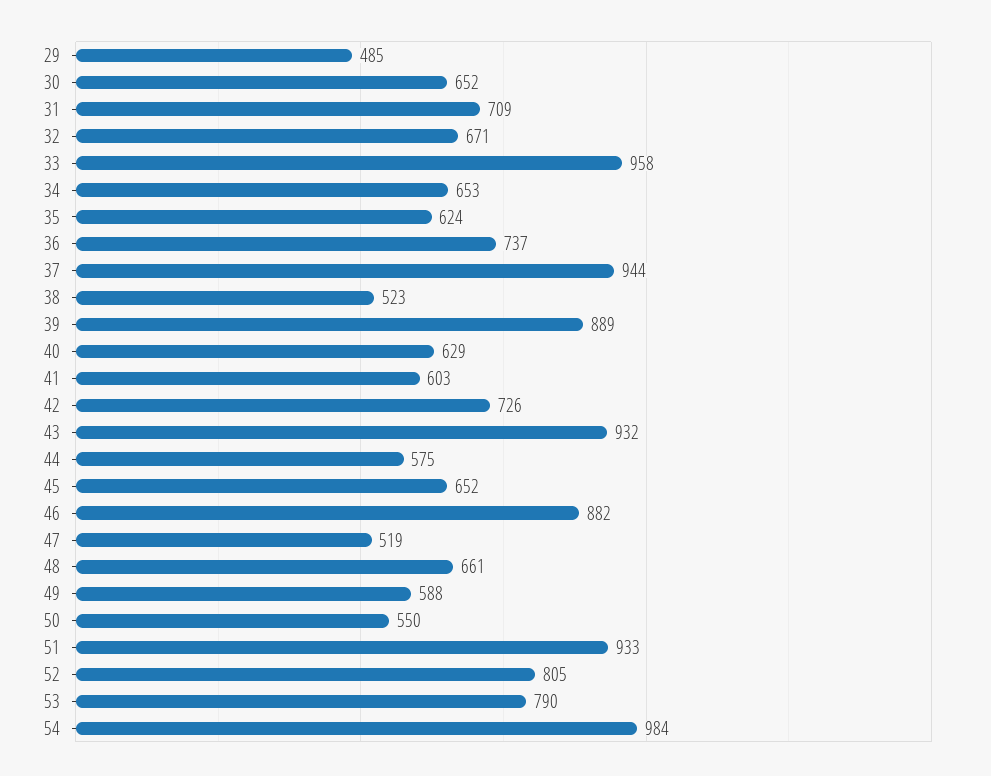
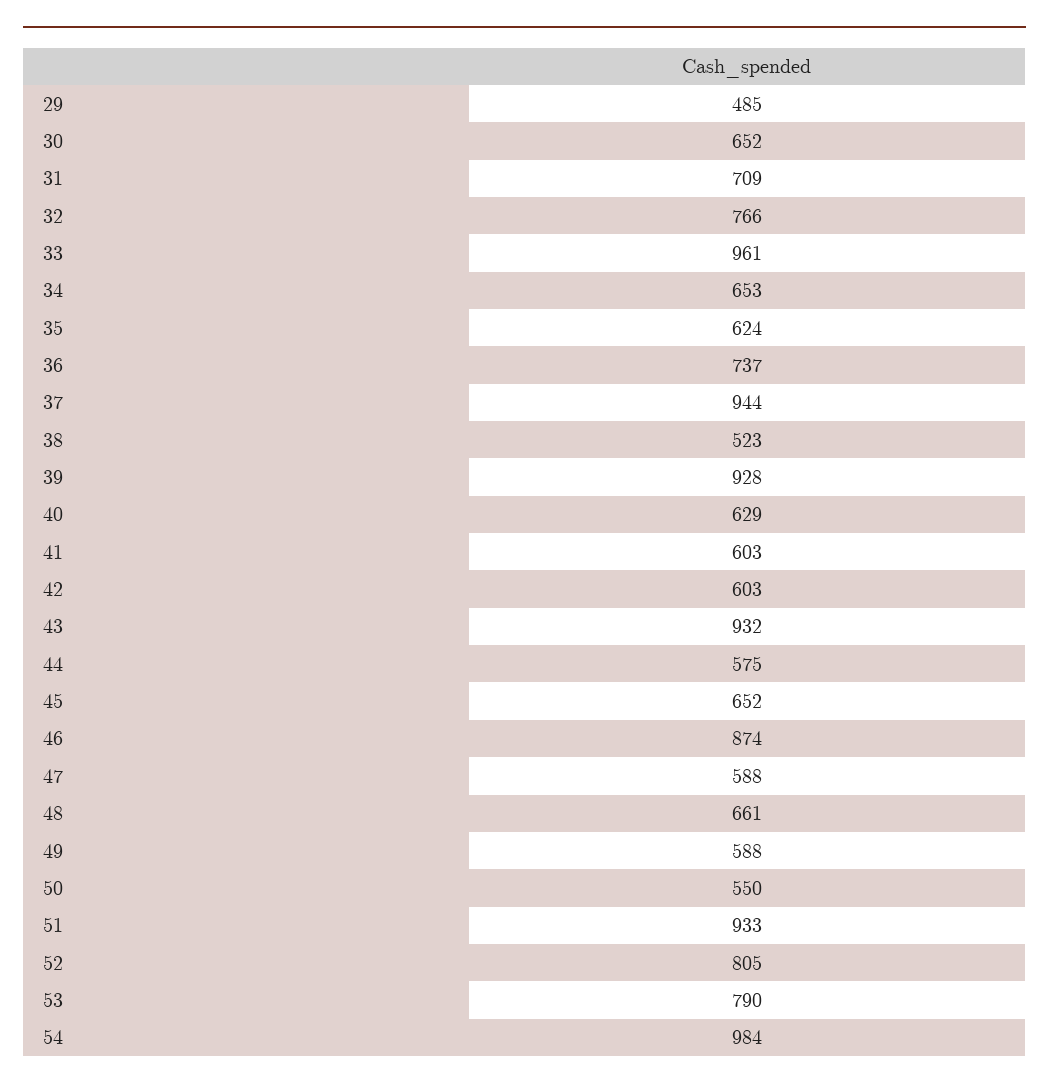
32: 671 -> 766
33: 958 -> 961
39: 889 -> 928
42: 726 -> 603
46: 882 -> 874
47: 519 -> 588

